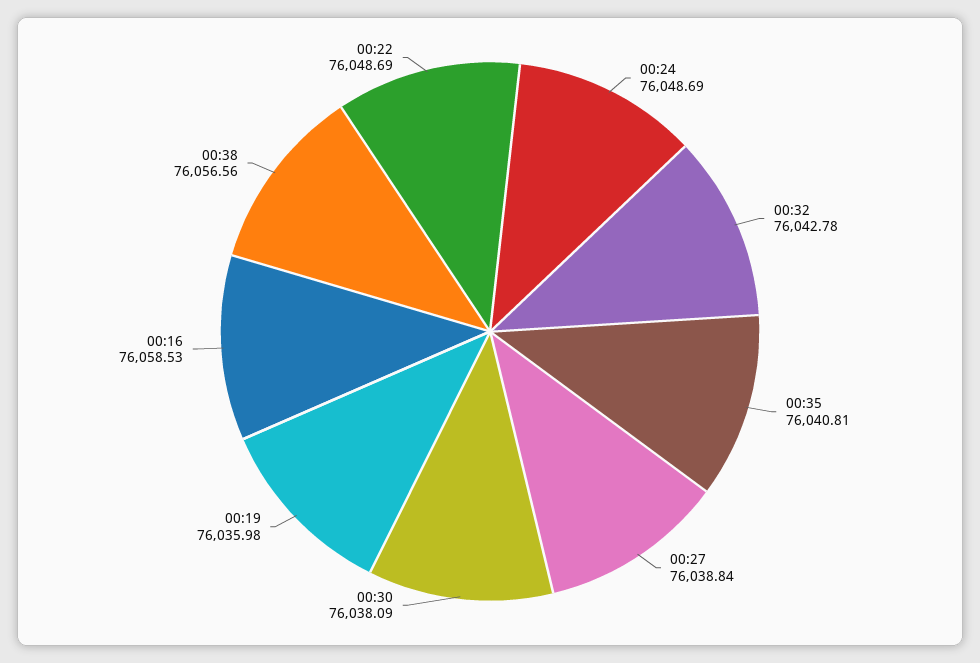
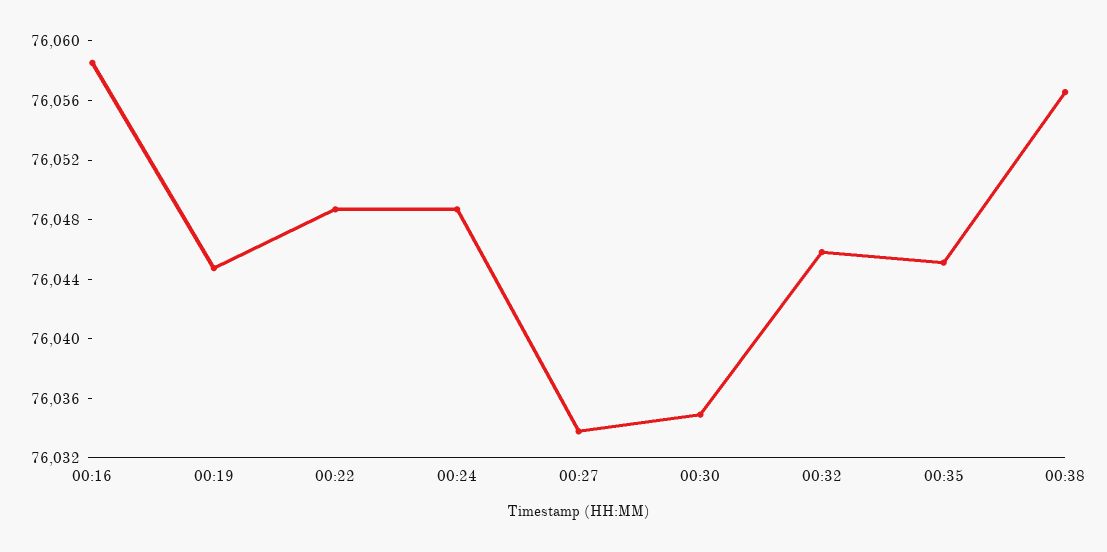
00:32: 76042.78 -> 76046
00:35: 76040.81 -> 76045
00:27: 76038.84 -> 76034
00:30: 76038.09 -> 76035
00:19: 76035.98 -> 76045

